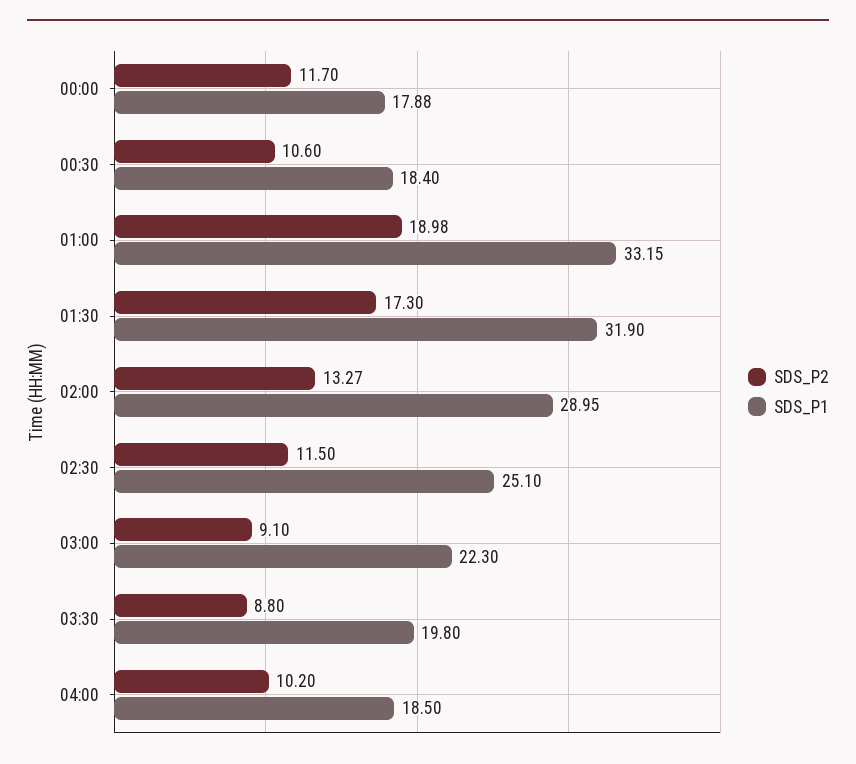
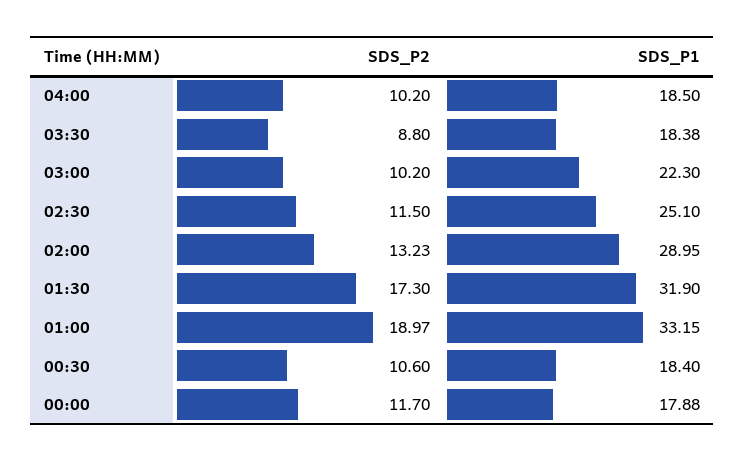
SDS_P2, 01:00: 18.98 -> 18.97
SDS_P2, 02:00: 13.27 -> 13.23
SDS_P2, 03:00: 9.1 -> 10.2
SDS_P1, 03:30: 19.8 -> 18.38

